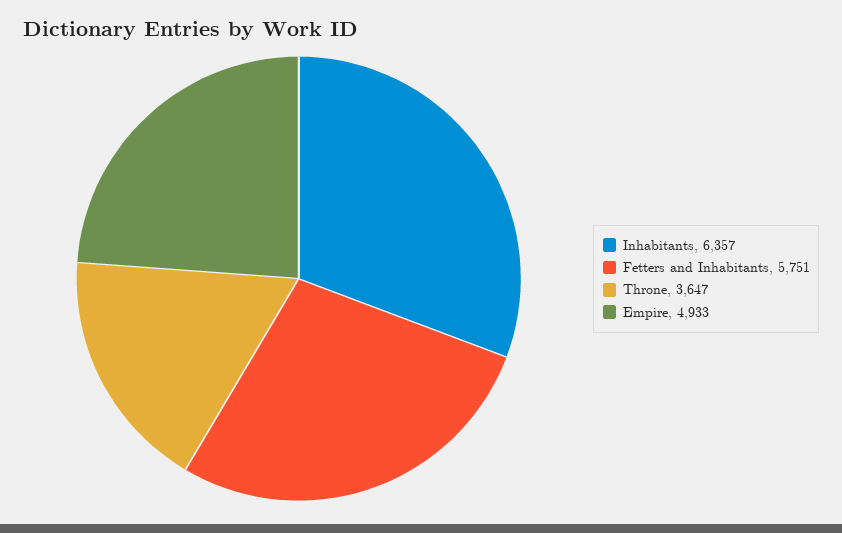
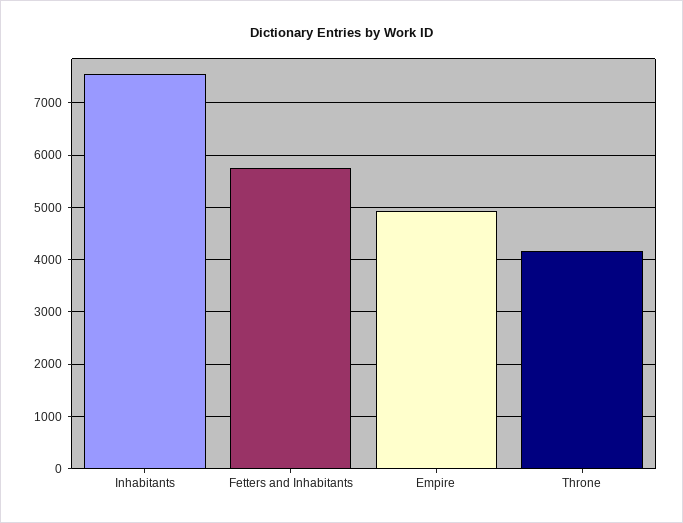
Inhabitants: 6357 -> 7600
Throne: 3647 -> 4200

